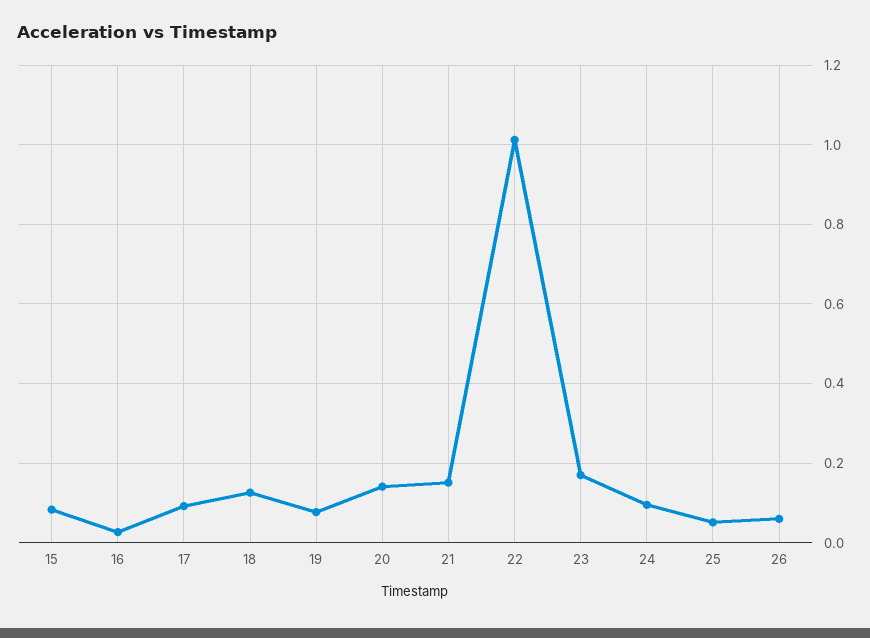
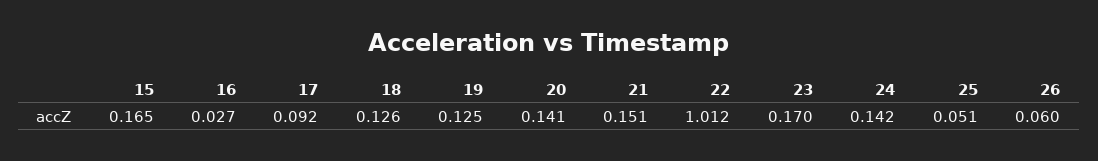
15: 0.08 -> 0.165
19: 0.08 -> 0.125
24: 0.1 -> 0.142

